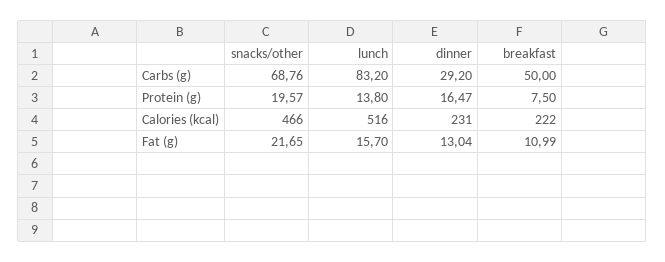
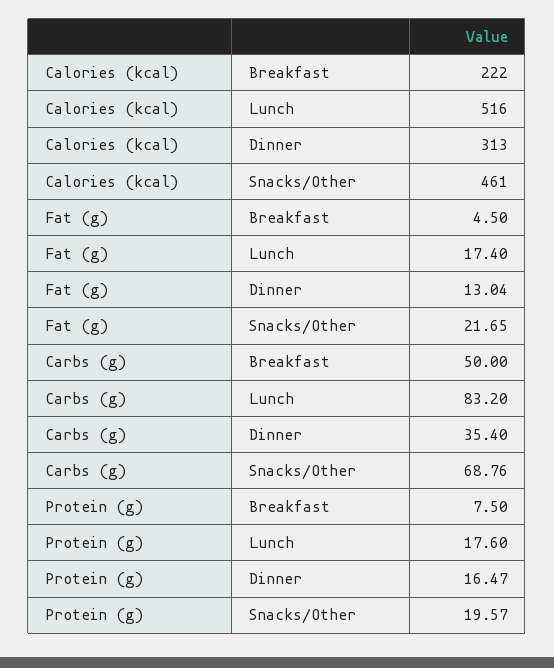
dinner, Carbs (g): 29.2 -> 35.4
lunch, Protein (g): 13.8 -> 17.6
snacks/other, Calories (kcal): 466 -> 461
dinner, Calories (kcal): 231 -> 313
lunch, Fat (g): 15.7 -> 17.4
breakfast, Fat (g): 10.99 -> 4.5

